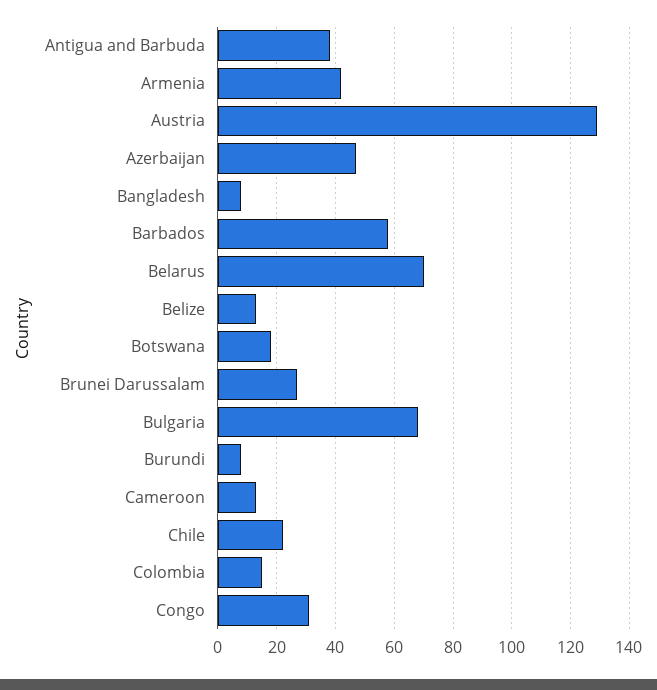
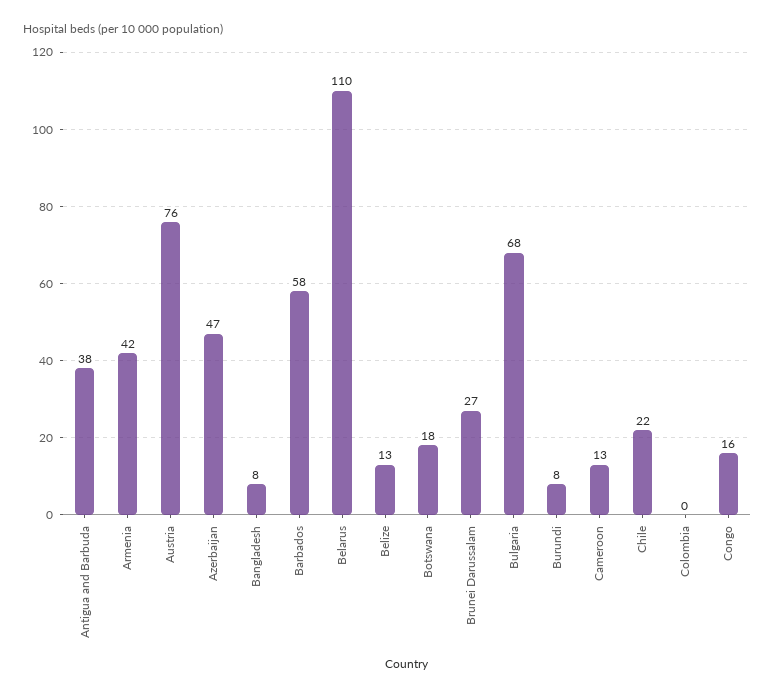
Austria: 130 -> 76
Belarus: 70 -> 110
Colombia: 15 -> 0
Congo: 30 -> 16

